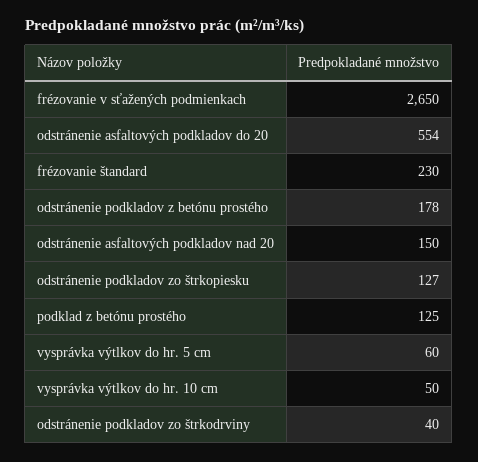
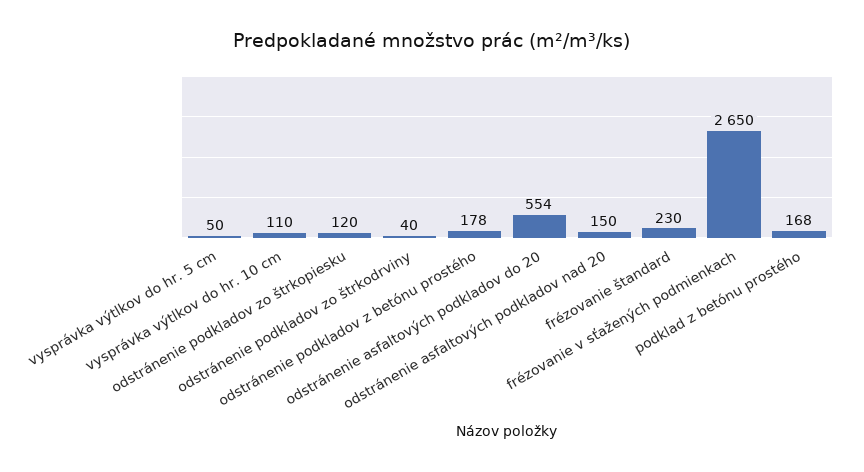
odstránenie podkladov zo štrkopiesku: 127 -> 120
podklad z betónu prostého: 125 -> 168
vysprávka výtlkov do hr. 5 cm: 60 -> 50
vysprávka výtlkov do hr. 10 cm: 50 -> 110

